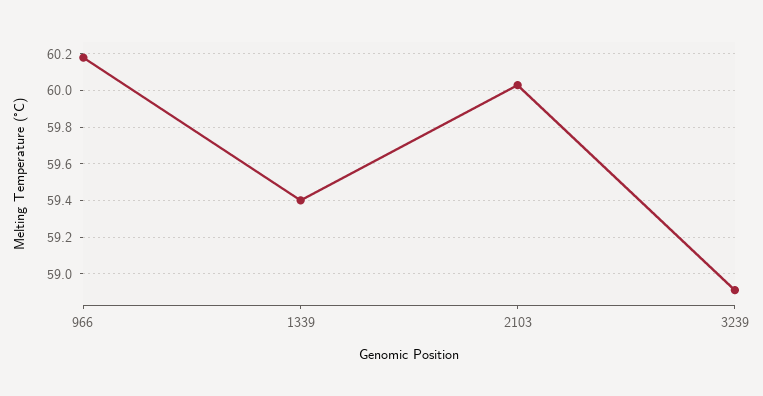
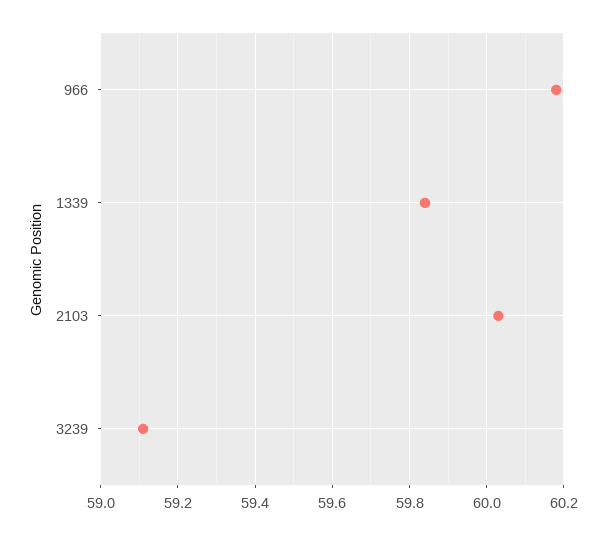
1339: 59.4 -> 59.85
3239: 58.9 -> 59.1

